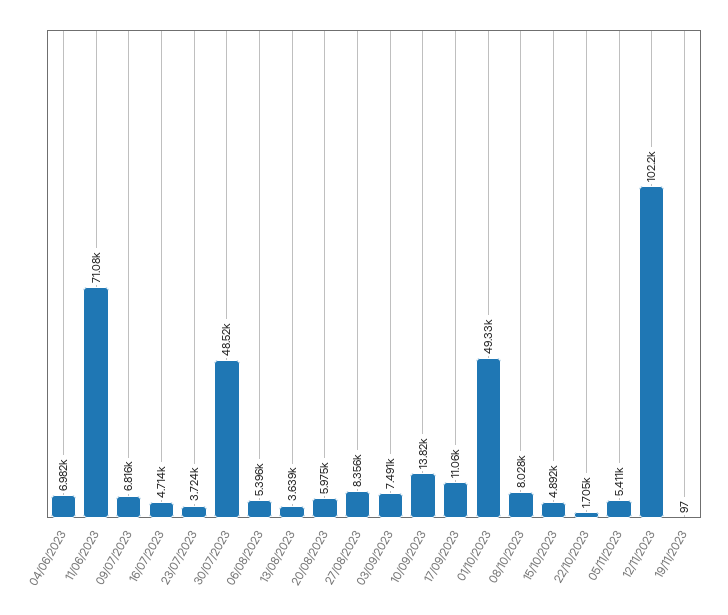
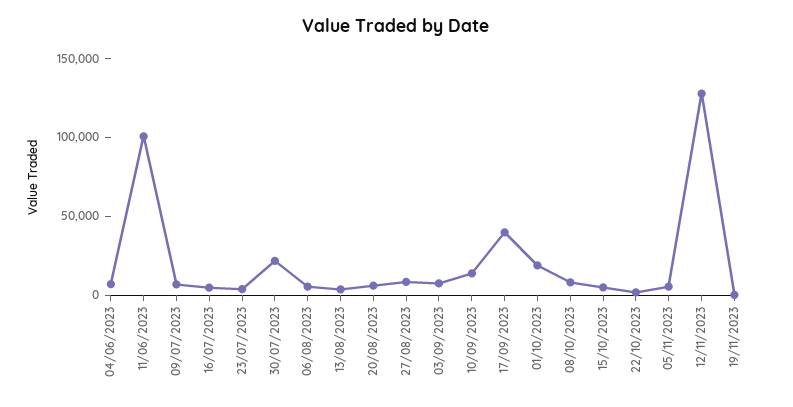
11/06/2023: 71080 -> 100000
30/07/2023: 48520 -> 20000
17/09/2023: 11060 -> 40000
01/10/2023: 49330 -> 20000
12/11/2023: 102200 -> 130000

